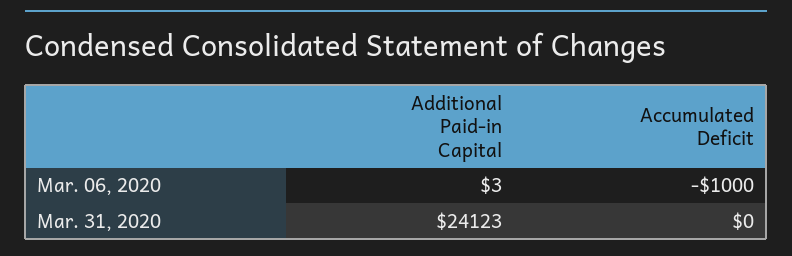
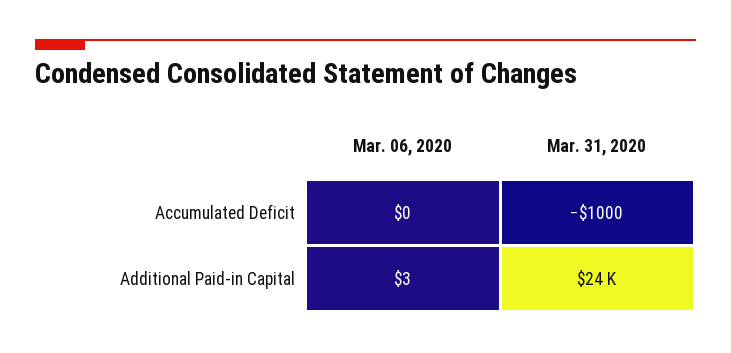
Accumulated Deficit, Mar. 06, 2020: -1000 -> 0
Accumulated Deficit, Mar. 31, 2020: 0 -> -1000

